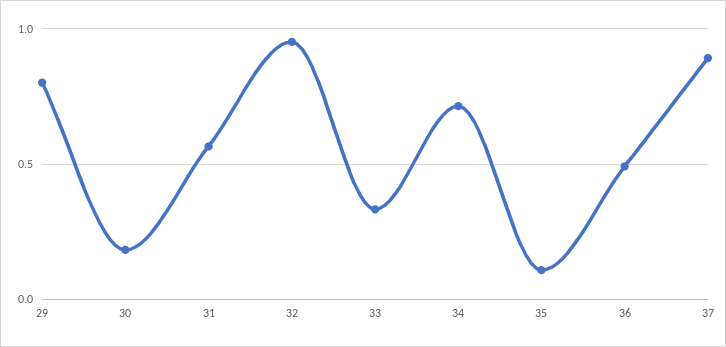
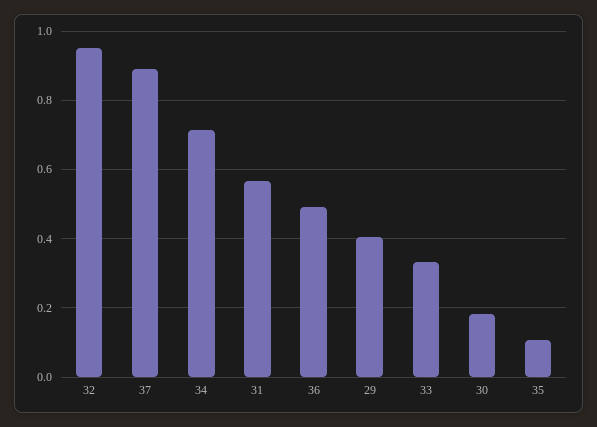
29: 0.8 -> 0.4

